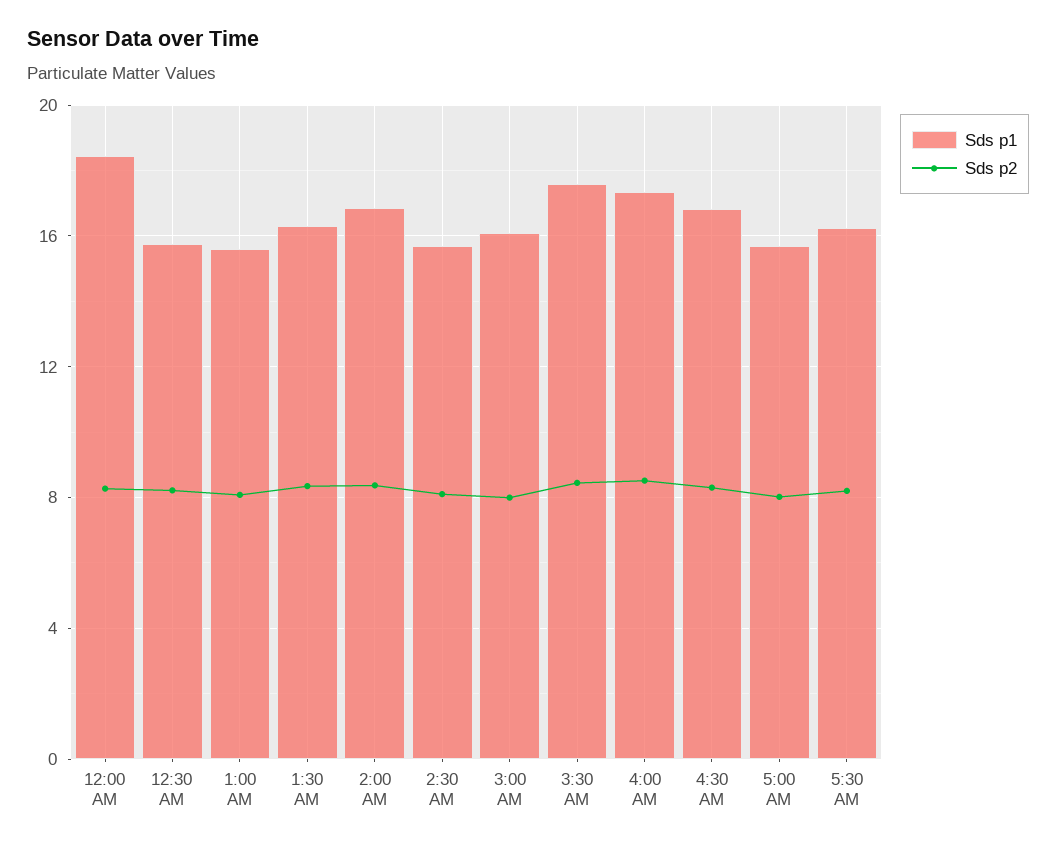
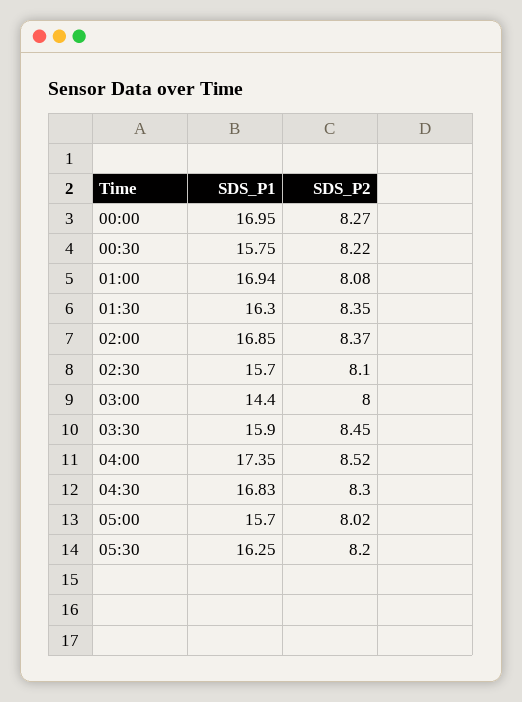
Sds p1, 12:00 AM: 18.5 -> 16.95
Sds p1, 1:00 AM: 15.5 -> 16.94
Sds p1, 3:00 AM: 16 -> 14.4
Sds p1, 3:30 AM: 17.5 -> 15.9

